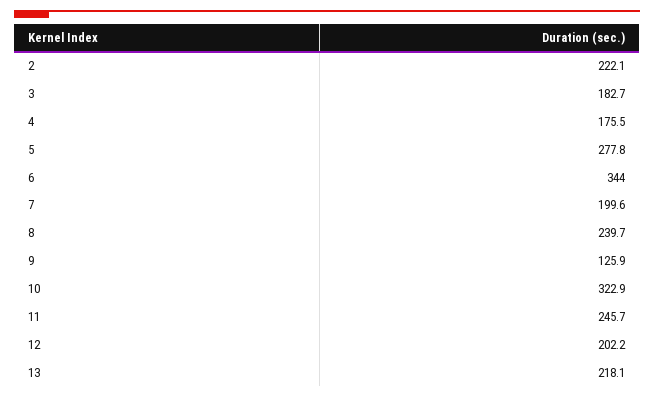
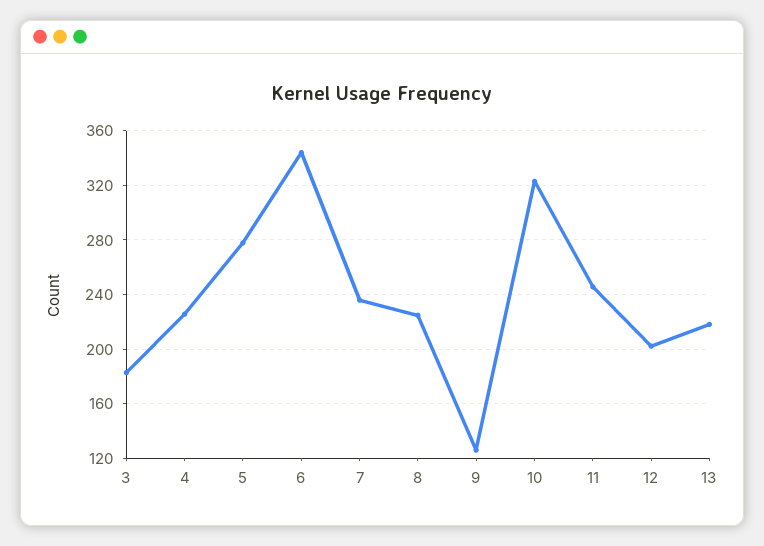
2: 222.1 -> none
4: 175.5 -> 225
7: 199.6 -> 235
8: 239.7 -> 225

